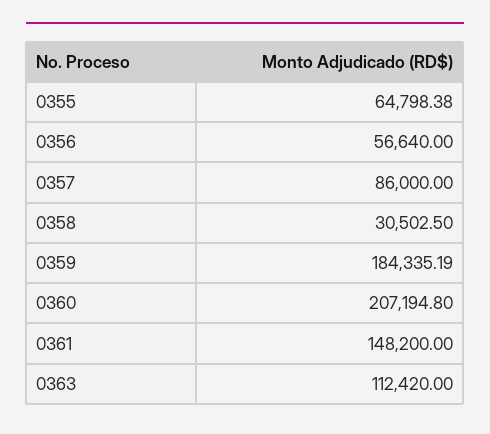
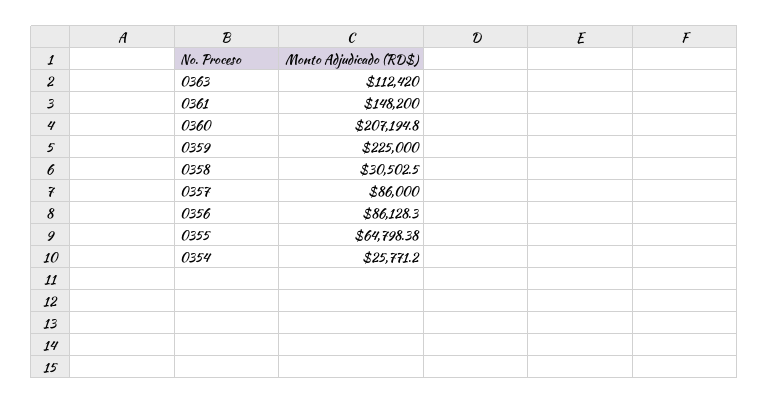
0356: 56640 -> 86128.3
0359: 184335.19 -> 225000
0354: none -> 25771.2

